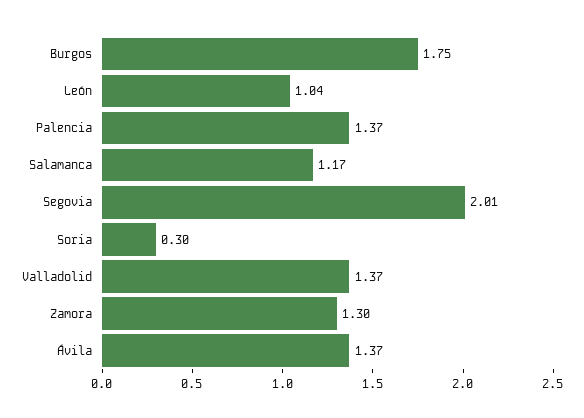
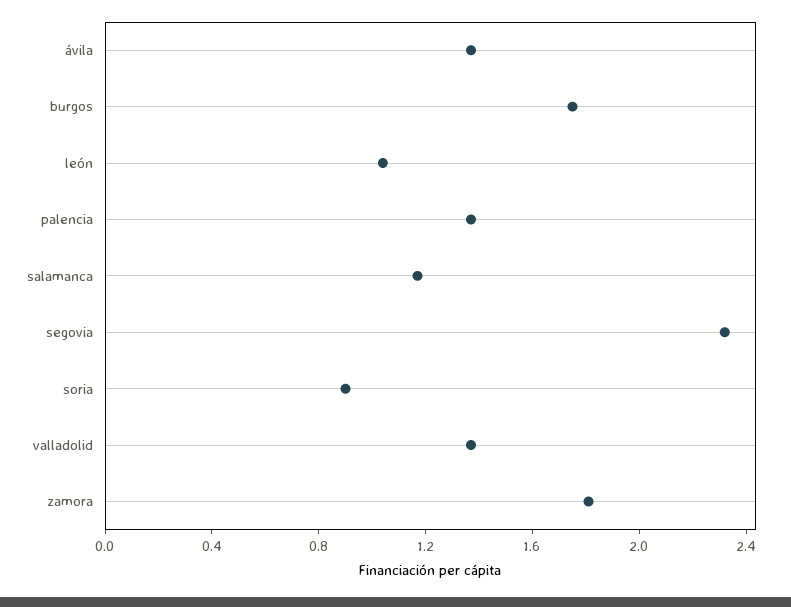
Segovia: 2.01 -> 2.3
Soria: 0.3 -> 0.9
Zamora: 1.3 -> 1.8

